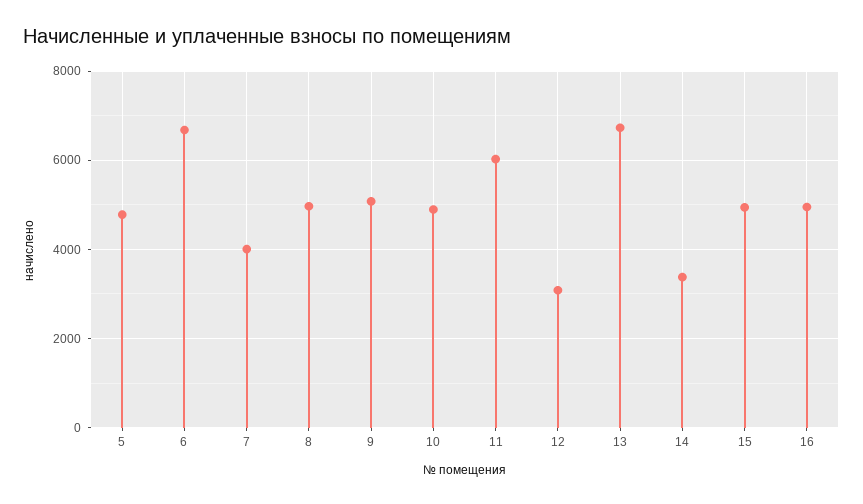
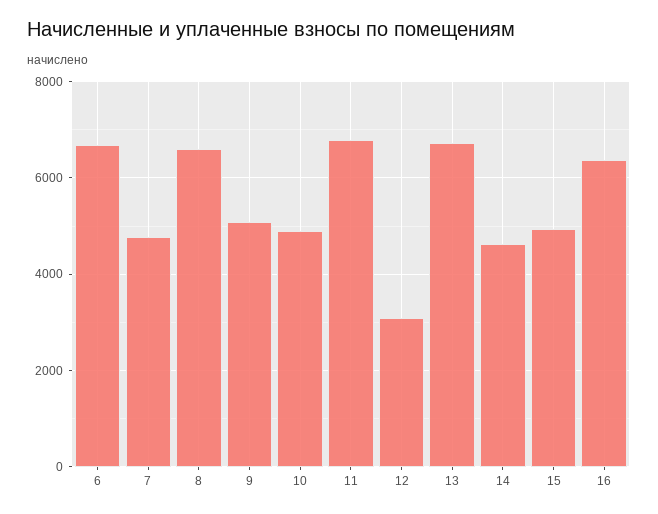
5: 4800 -> none
7: 4000 -> 4800
8: 5000 -> 6600
11: 6000 -> 6800
14: 3400 -> 4600
16: 5000 -> 6400

